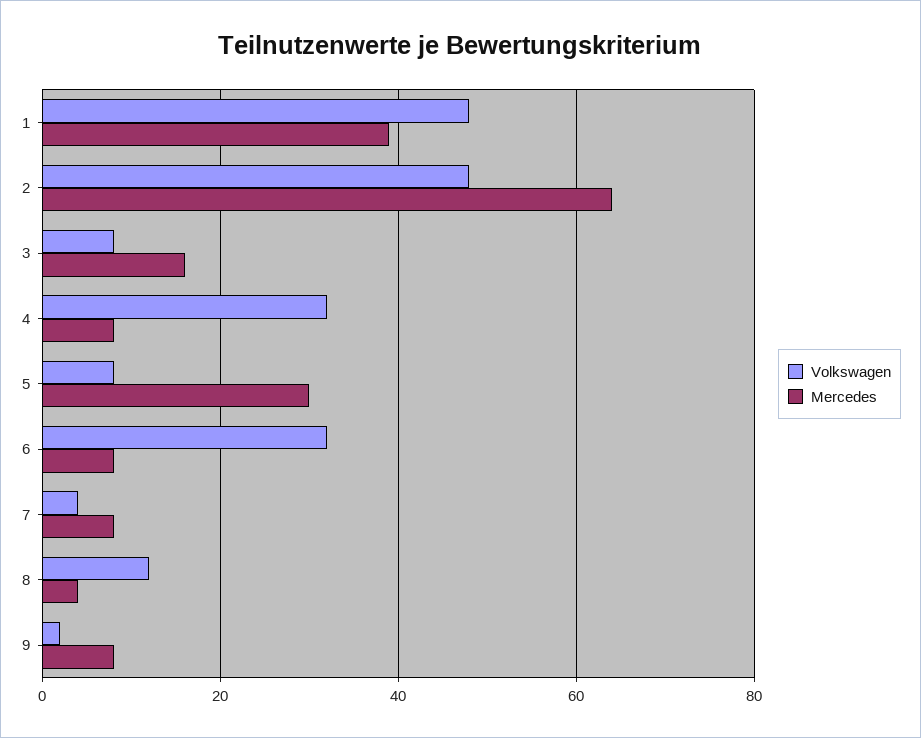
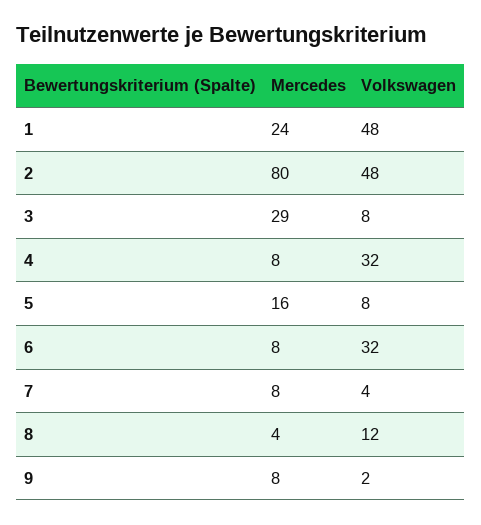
Mercedes, 1: 40 -> 24
Mercedes, 2: 65 -> 80
Mercedes, 3: 15 -> 29
Mercedes, 5: 30 -> 16

